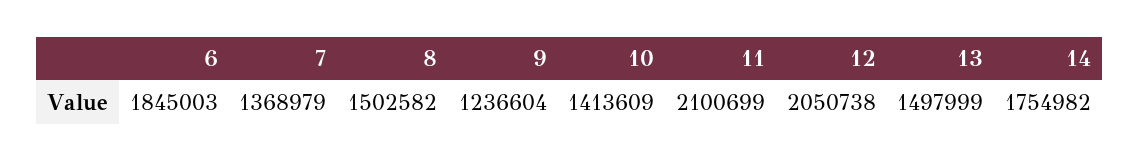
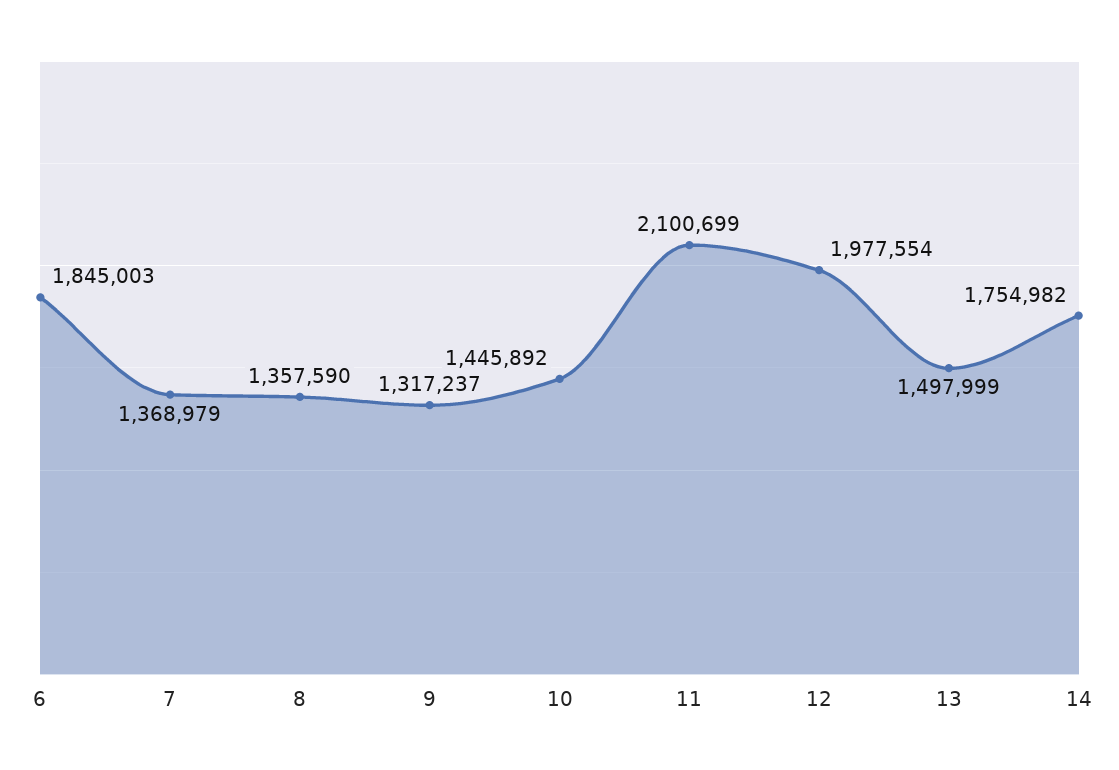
8: 1502582 -> 1357590
9: 1236604 -> 1317237
10: 1413609 -> 1445892
12: 2050738 -> 1977554

